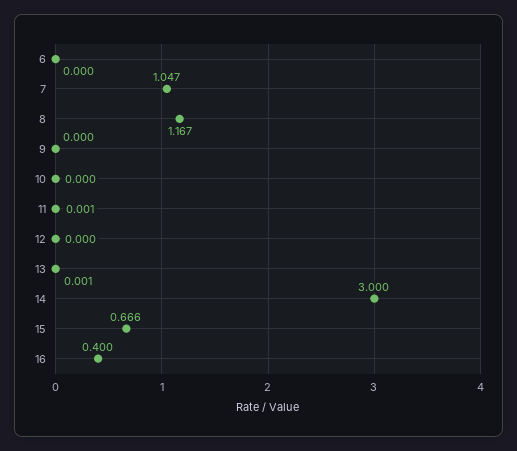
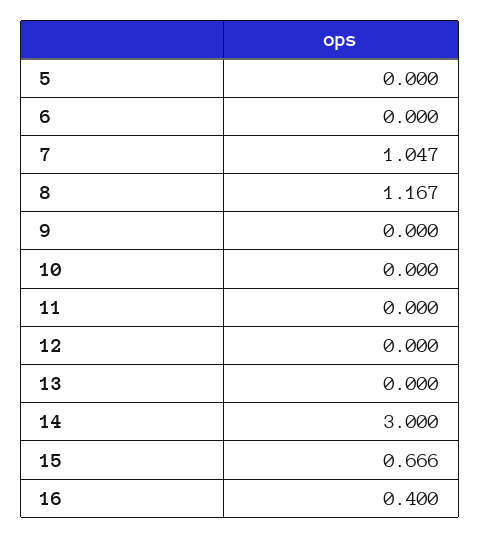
11: 0.001 -> 0
13: 0.001 -> 0
5: none -> 0

